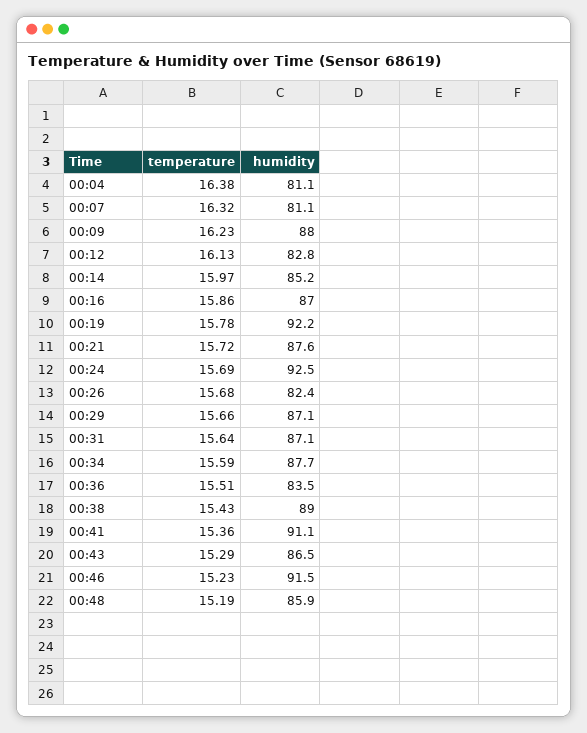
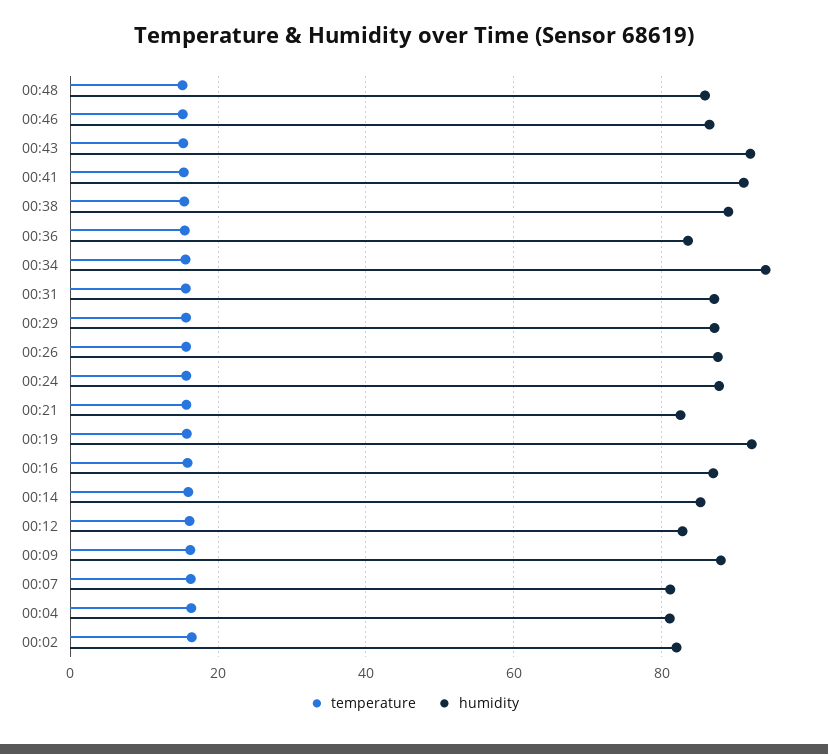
humidity, 00:21: 87.6 -> 82
humidity, 00:24: 92.5 -> 88
humidity, 00:26: 82.4 -> 88
humidity, 00:34: 87.7 -> 94
humidity, 00:43: 86.5 -> 92
humidity, 00:46: 91.5 -> 86
temperature, 00:02: none -> 16
humidity, 00:02: none -> 82

